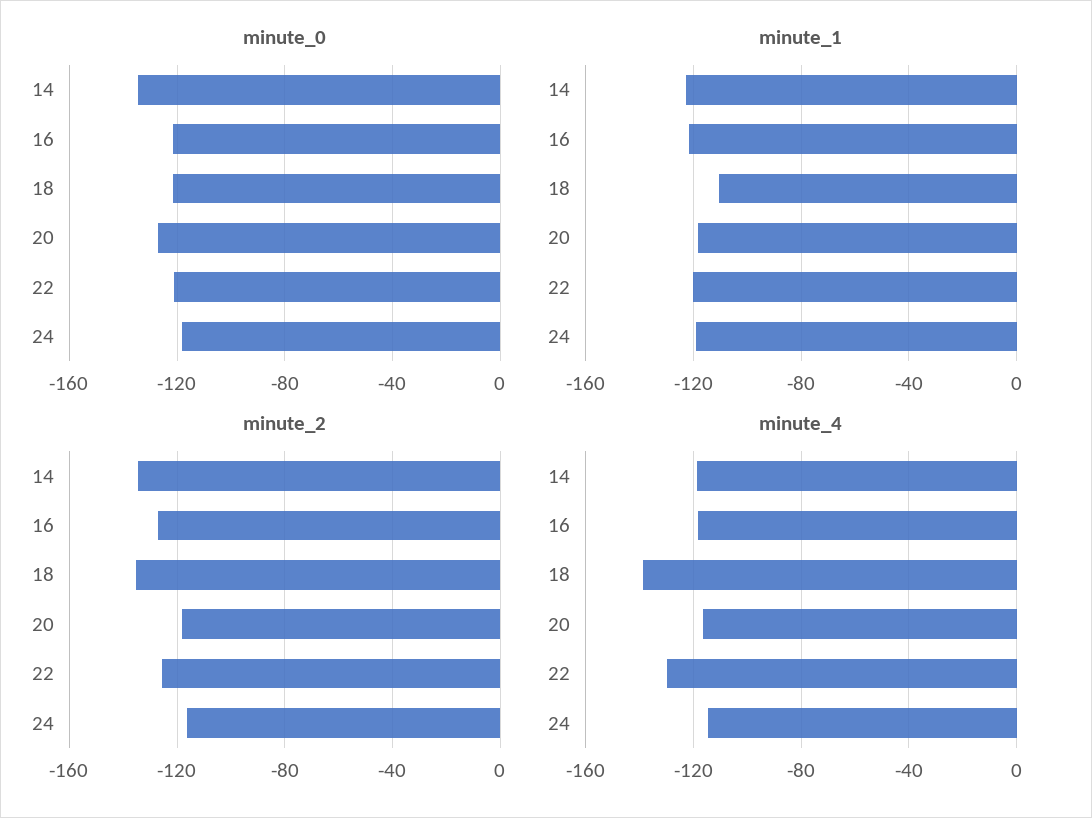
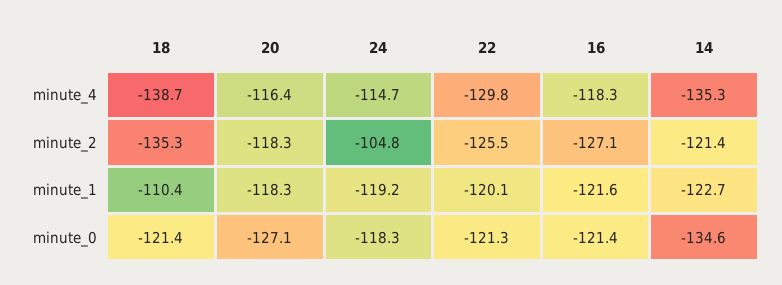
minute_2, 14: -135 -> -121.4
minute_2, 24: -115 -> -104.8
minute_4, 14: -120 -> -135.3

